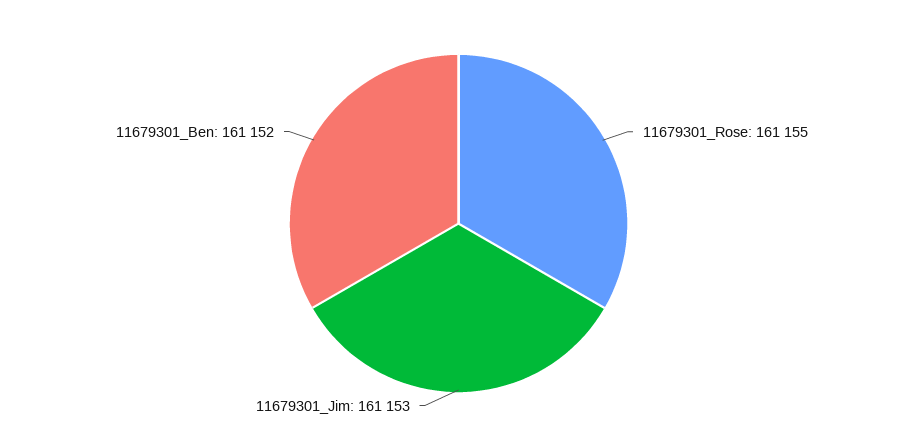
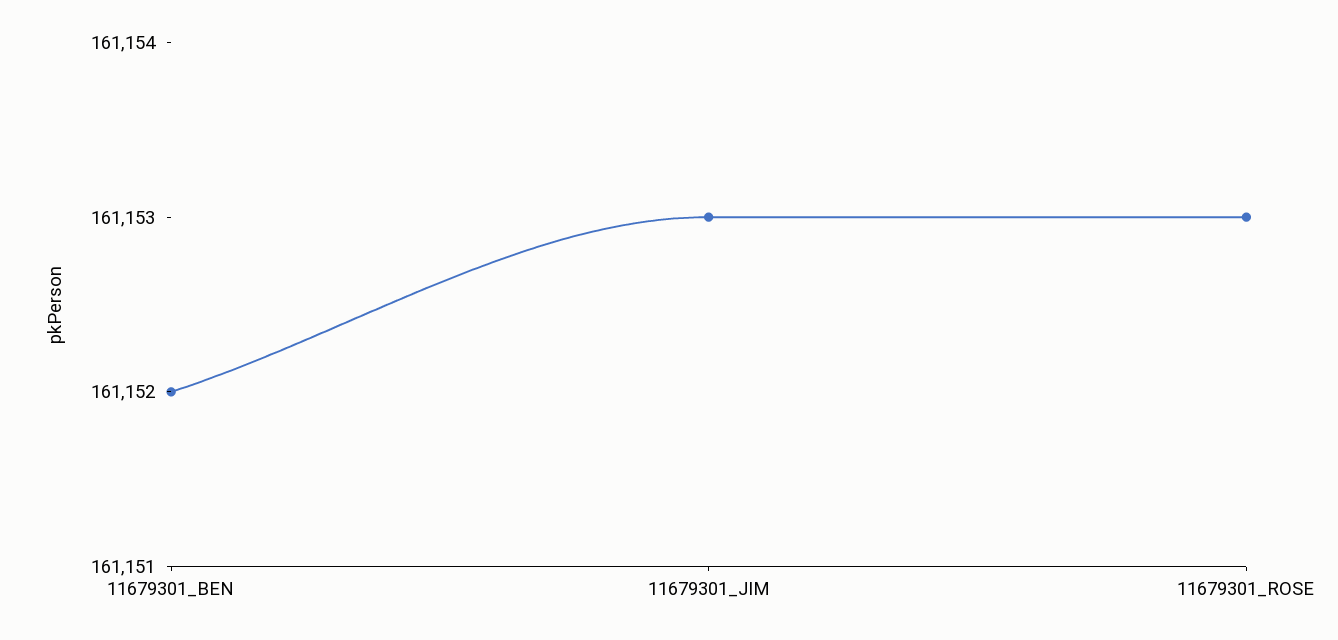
11679301_Rose: 161155 -> 161153

